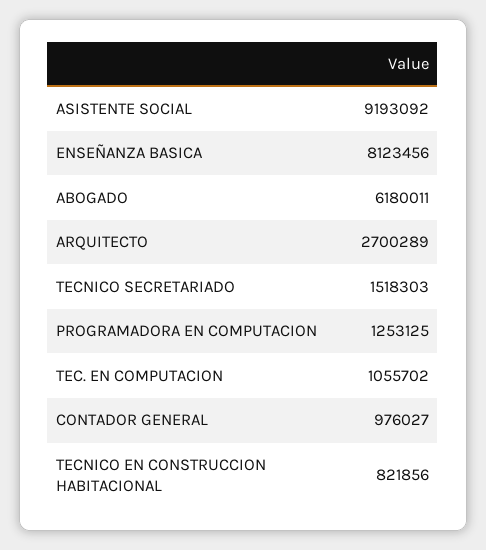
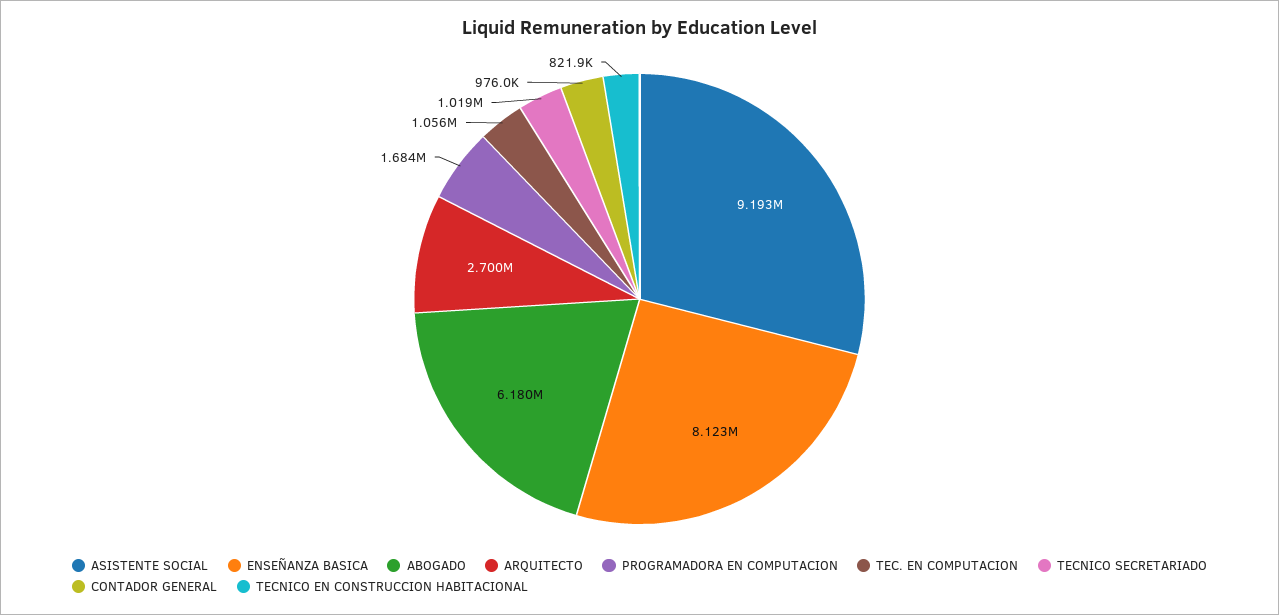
TECNICO SECRETARIADO: 1518303 -> 1019000
PROGRAMADORA EN COMPUTACION: 1253125 -> 1684000

